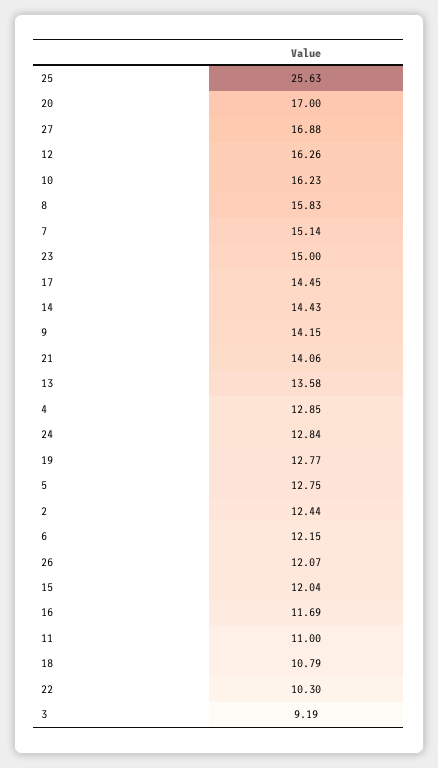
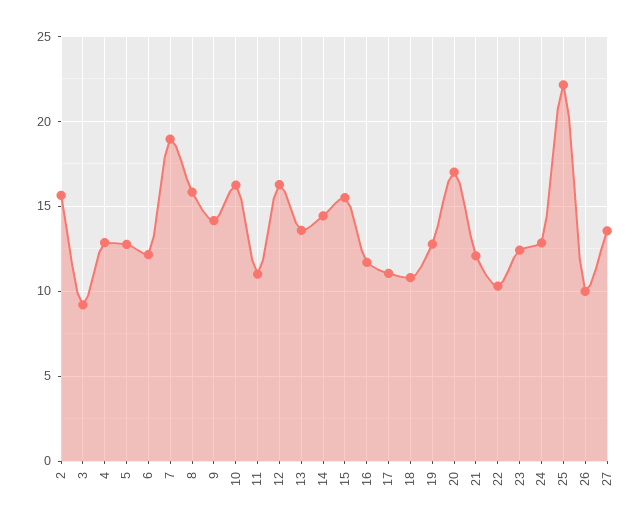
25: 25.63 -> 22
27: 16.88 -> 13.5
7: 15.14 -> 19
23: 15 -> 12.5
17: 14.45 -> 11
21: 14.06 -> 12
2: 12.44 -> 15.5
26: 12.07 -> 10
15: 12.04 -> 15.5

